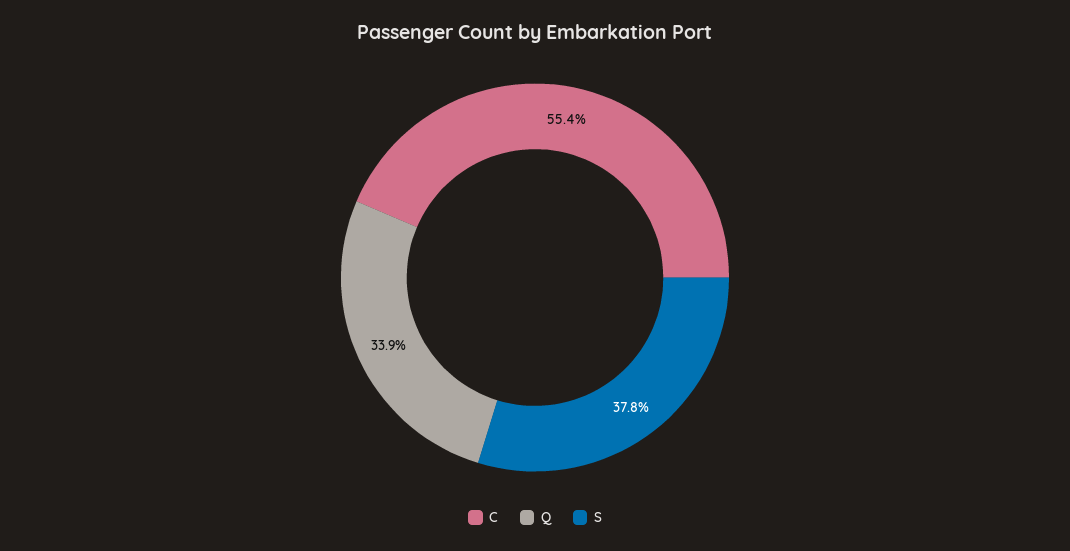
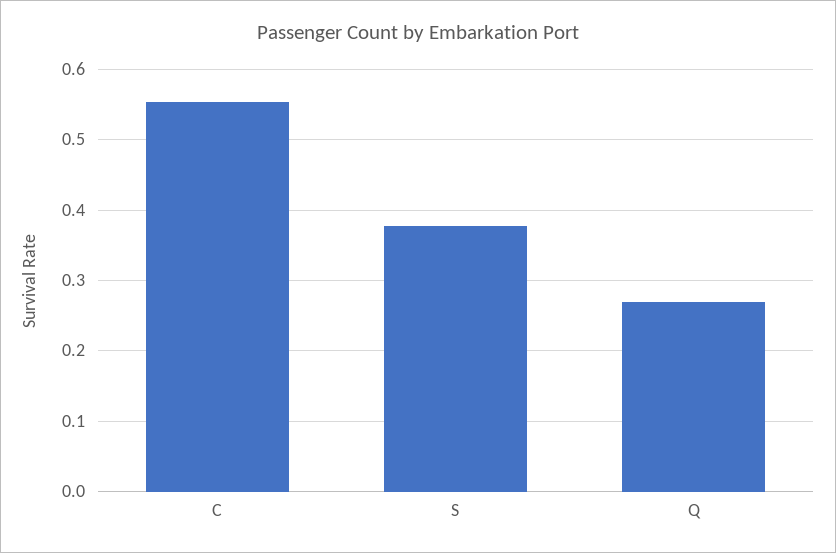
Q: 0.339 -> 0.27

